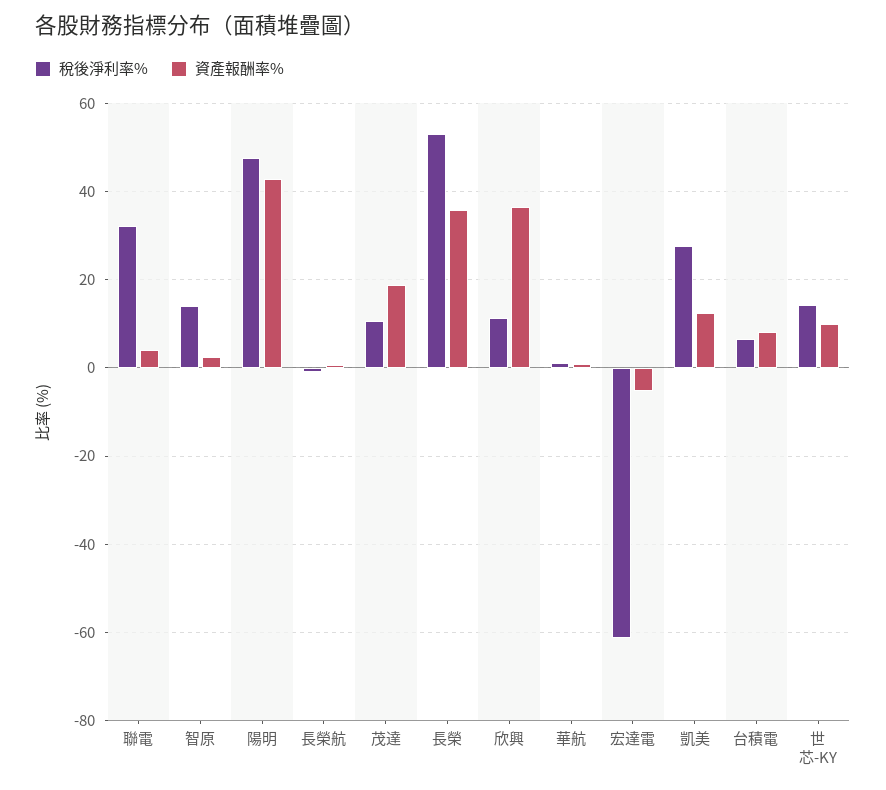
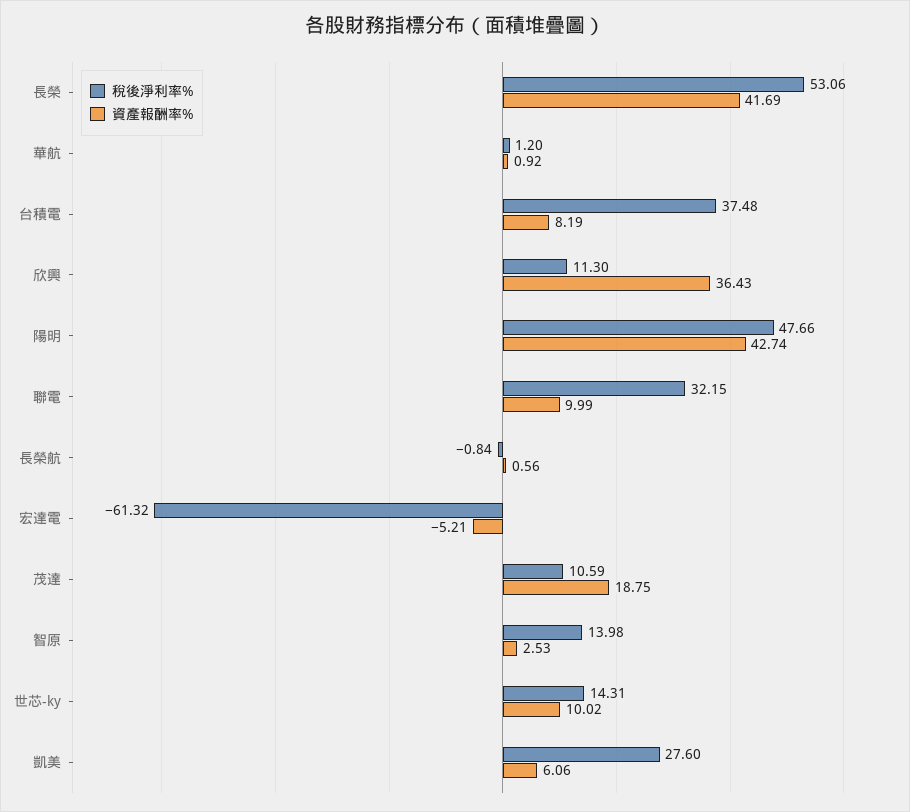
資產報酬率%, 聯電: 4 -> 9.99
資產報酬率%, 長榮: 36 -> 41.69
資產報酬率%, 凱美: 12 -> 6.06
稅後淨利率%, 台積電: 6 -> 37.48

